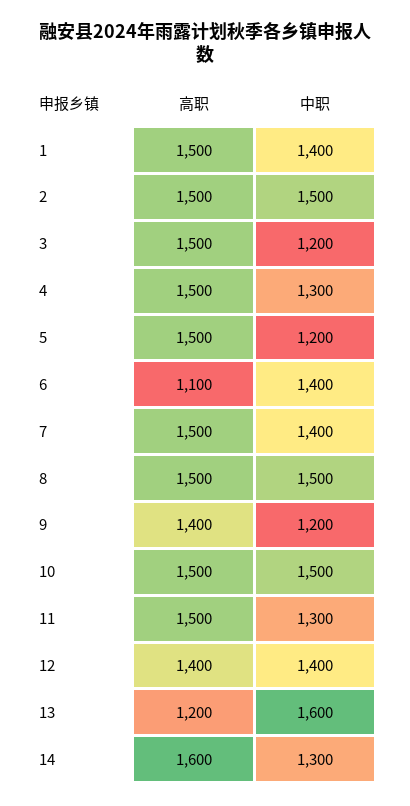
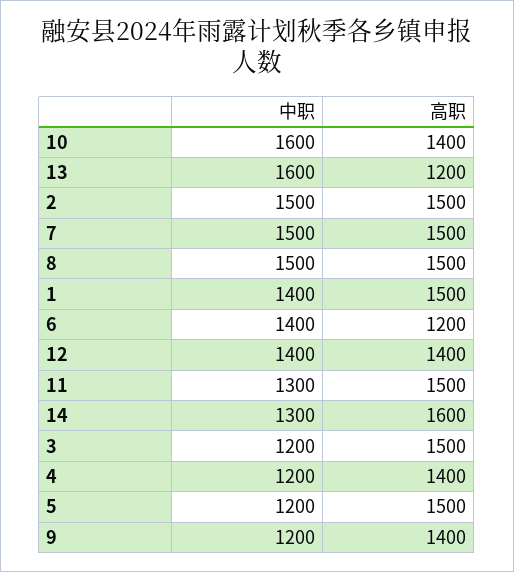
高职, 4: 1500 -> 1400
中职, 4: 1300 -> 1200
高职, 6: 1100 -> 1200
中职, 7: 1400 -> 1500
高职, 10: 1500 -> 1400
中职, 10: 1500 -> 1600

